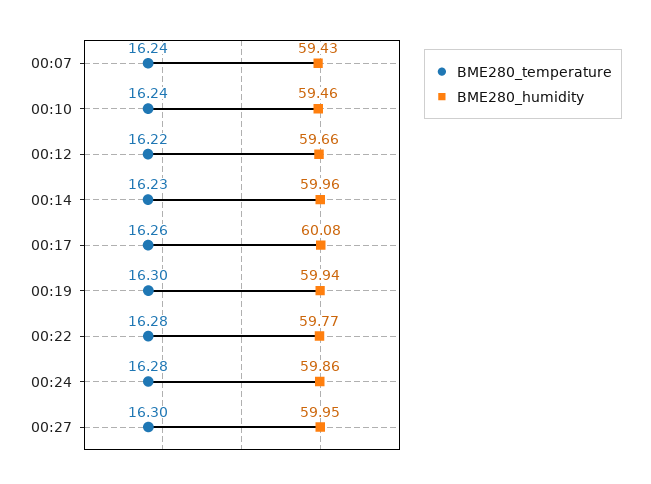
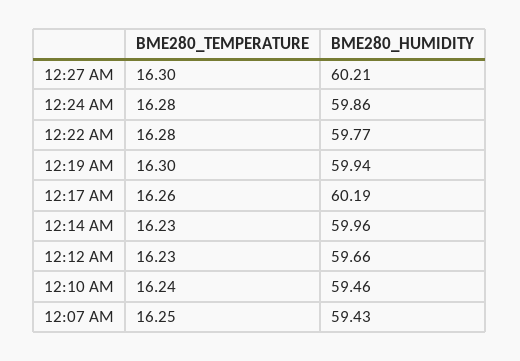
BME280_temperature, 00:07: 16.24 -> 16.25
BME280_temperature, 00:12: 16.22 -> 16.23
BME280_humidity, 00:17: 60.08 -> 60.19
BME280_humidity, 00:27: 59.95 -> 60.21

